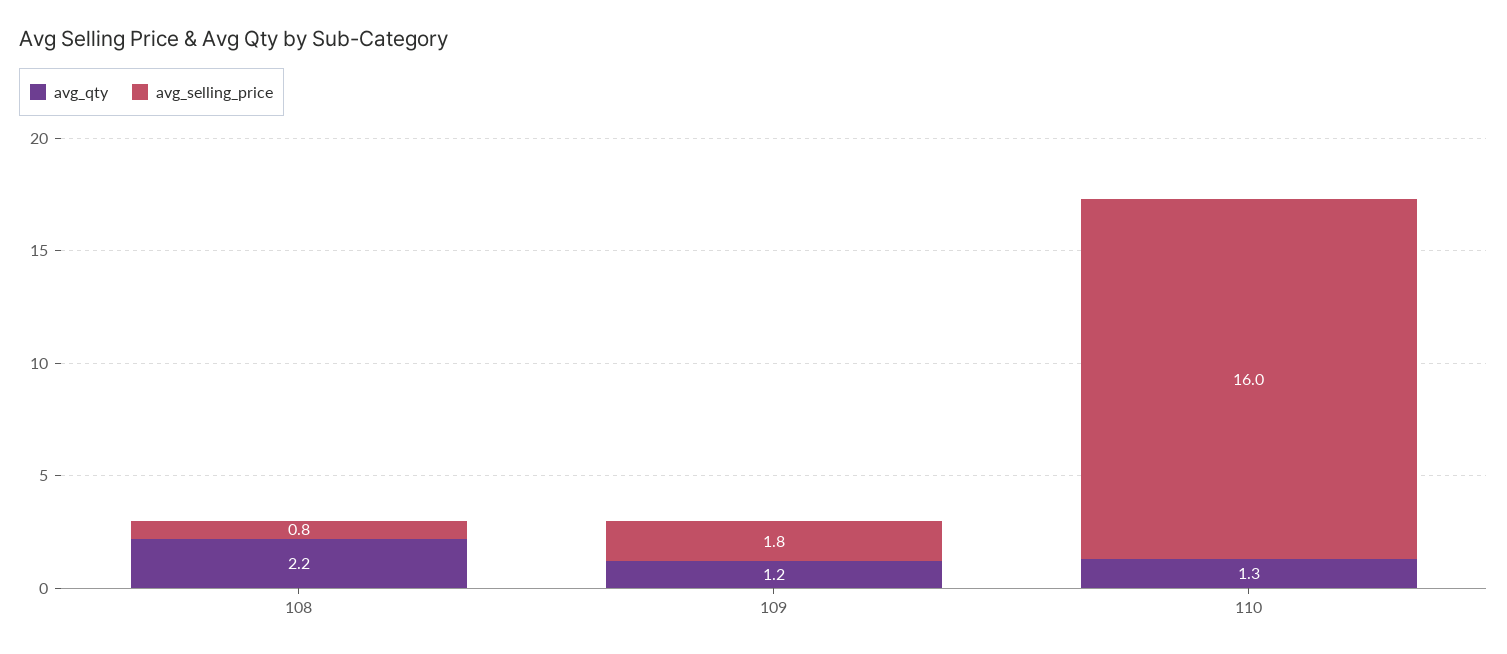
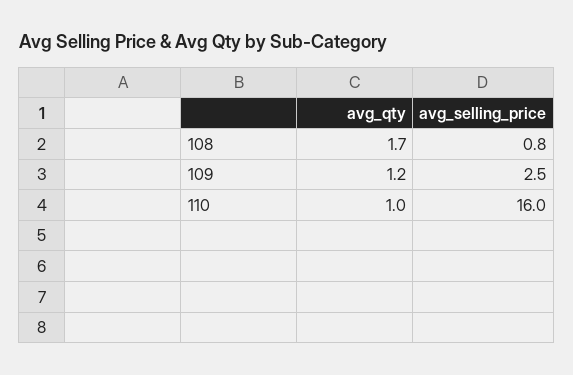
avg_qty, 108: 2.2 -> 1.7
avg_selling_price, 109: 1.8 -> 2.5
avg_qty, 110: 1.3 -> 1

